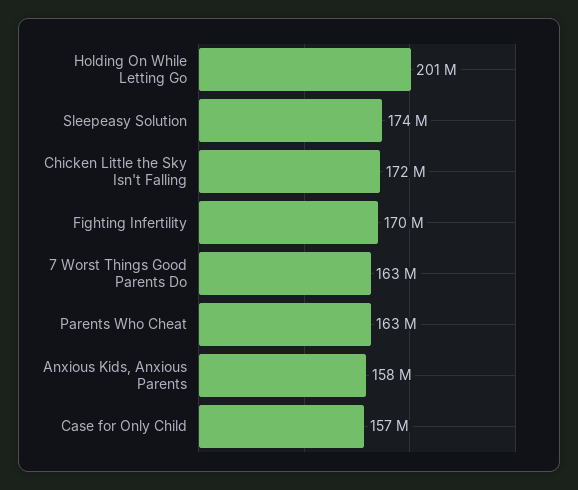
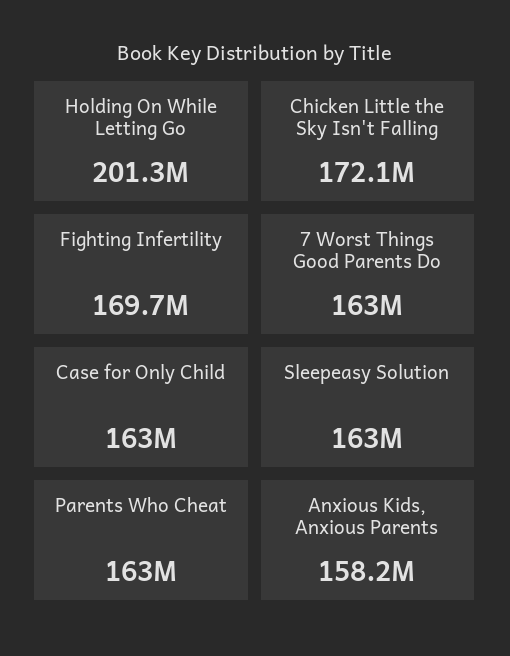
Sleepeasy Solution: 174000000 -> 163000000
Case for Only Child: 157000000 -> 163000000

